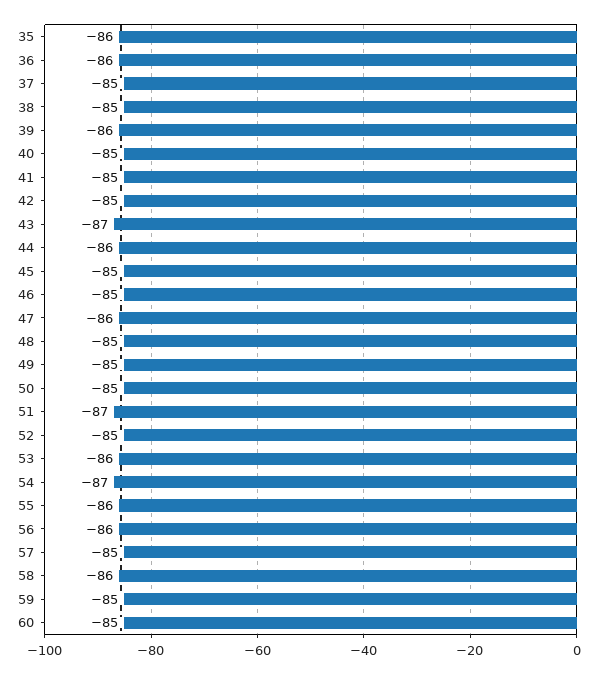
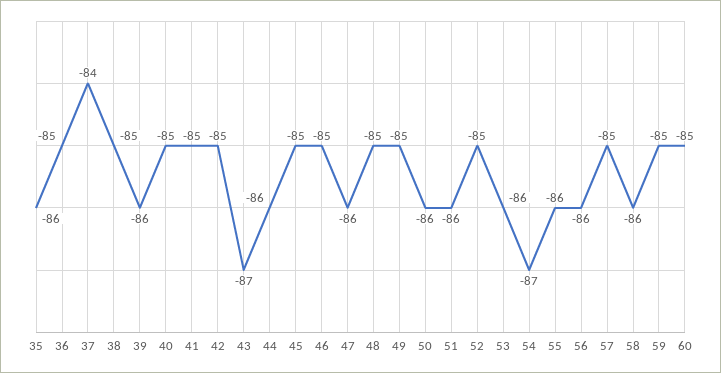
36: -86 -> -85
37: -85 -> -84
50: -85 -> -86
51: -87 -> -86

